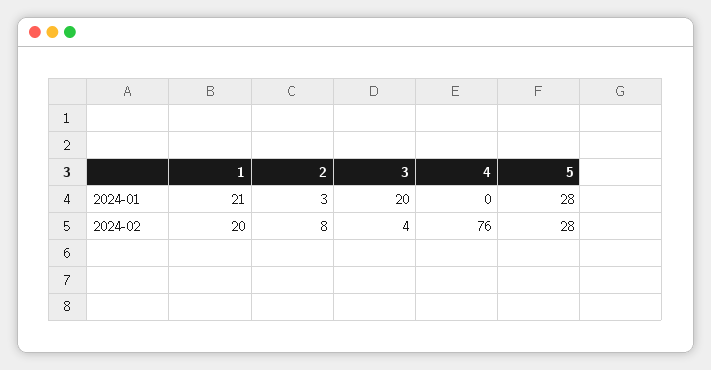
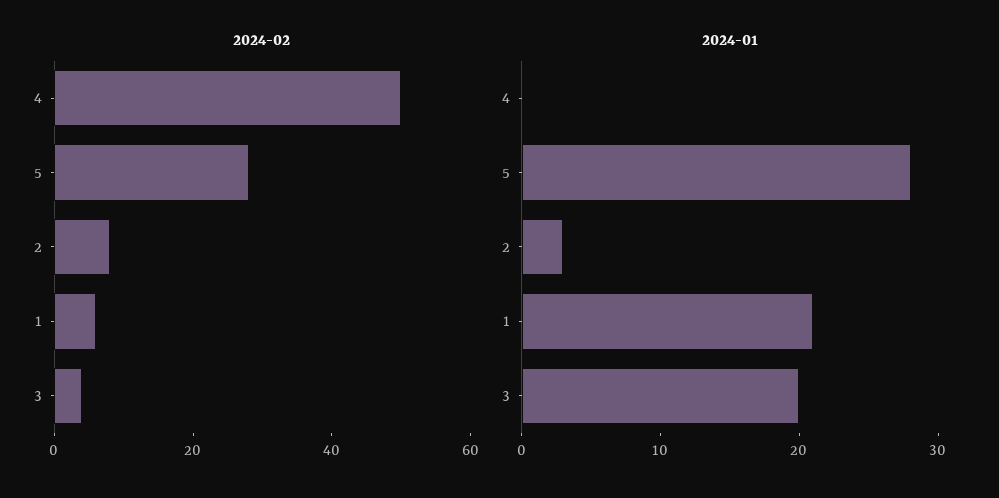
2024-02, 1: 20 -> 5
2024-02, 4: 76 -> 50

